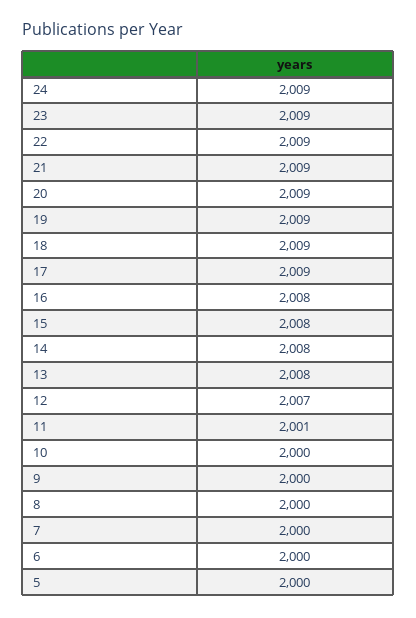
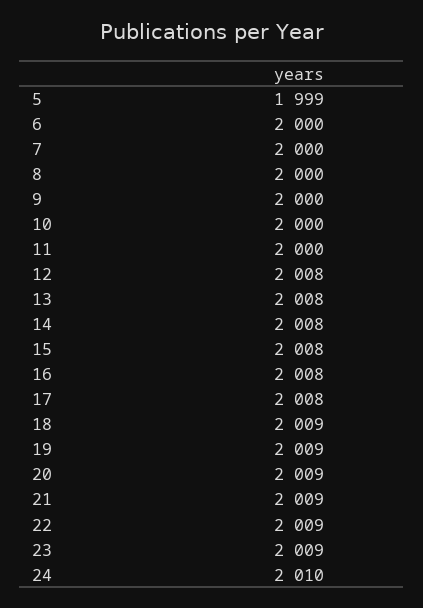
24: 2009 -> 2010
17: 2009 -> 2008
12: 2007 -> 2008
11: 2001 -> 2000
5: 2000 -> 1999

